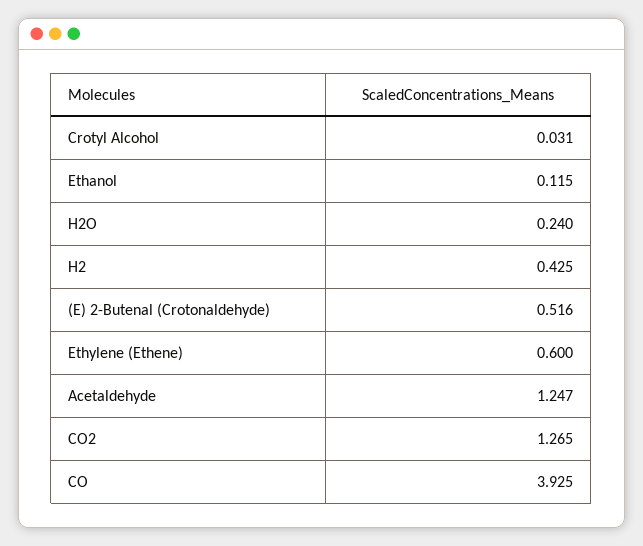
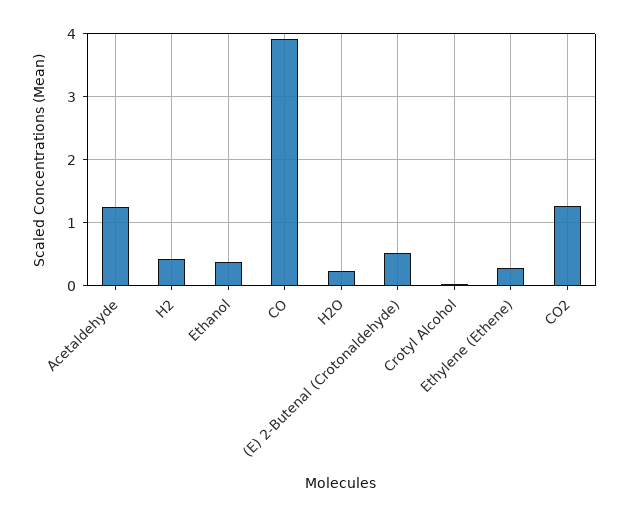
Ethanol: 0.115 -> 0.4
Ethylene (Ethene): 0.6 -> 0.3

